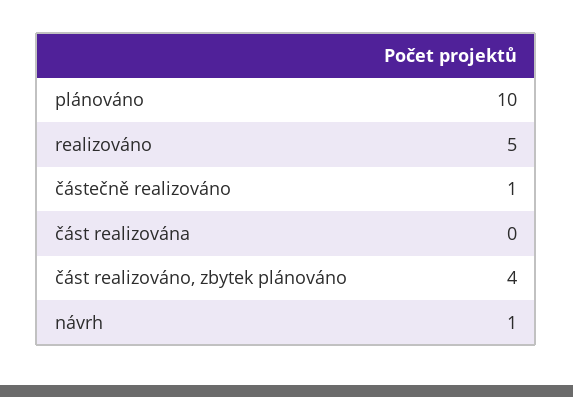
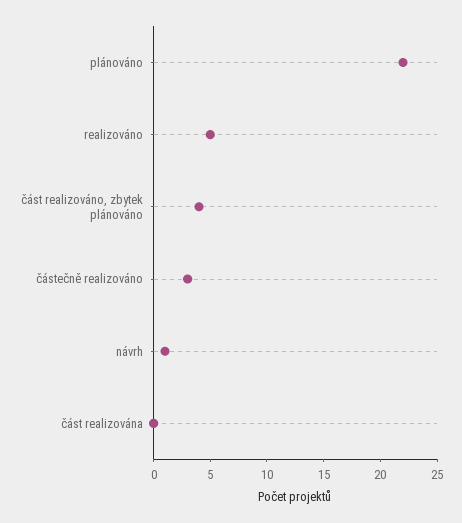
plánováno: 10 -> 22
částečně realizováno: 1 -> 3

